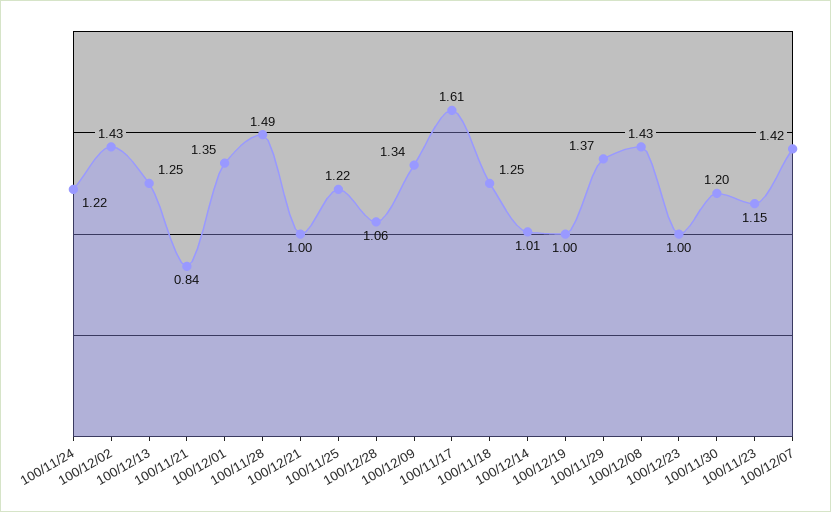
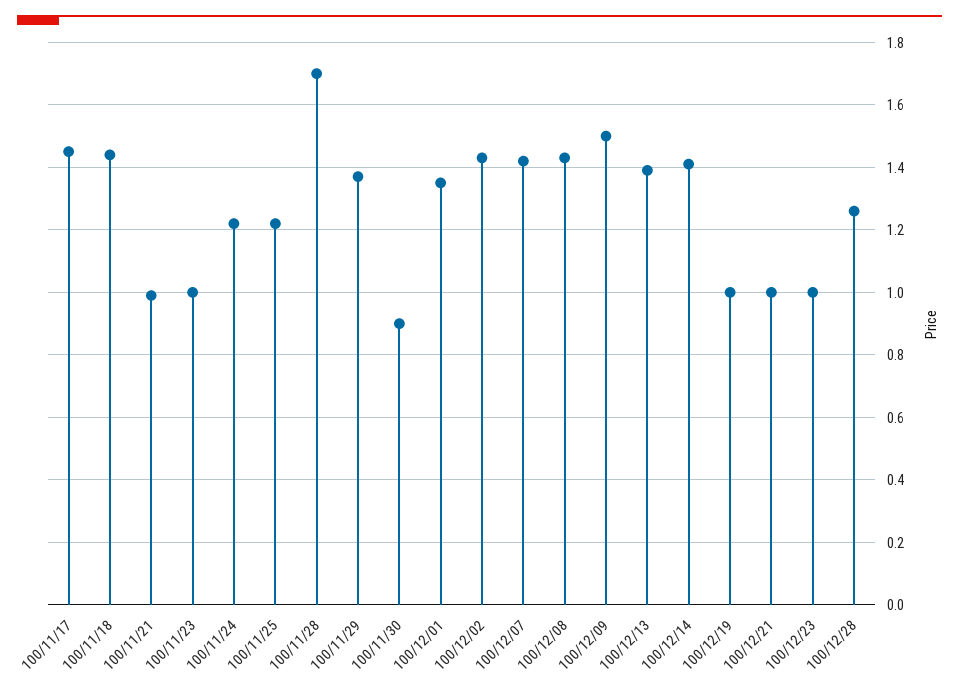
100/12/13: 1.25 -> 1.4
100/11/21: 0.84 -> 1
100/11/28: 1.49 -> 1.7
100/12/28: 1.06 -> 1.25
100/12/09: 1.34 -> 1.5
100/11/17: 1.61 -> 1.45
100/11/18: 1.25 -> 1.45
100/12/14: 1.01 -> 1.4
100/11/30: 1.2 -> 0.9
100/11/23: 1.15 -> 1

